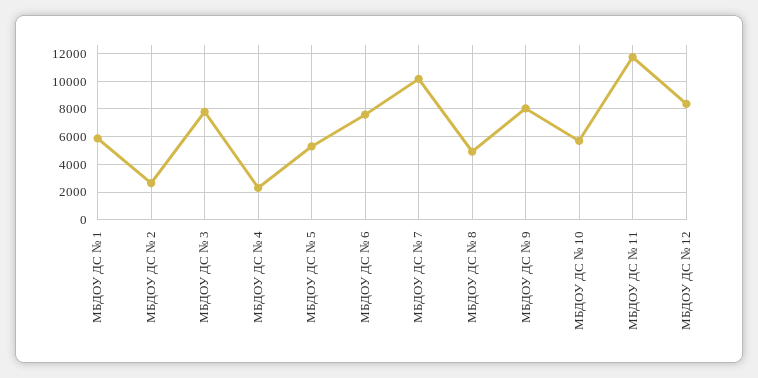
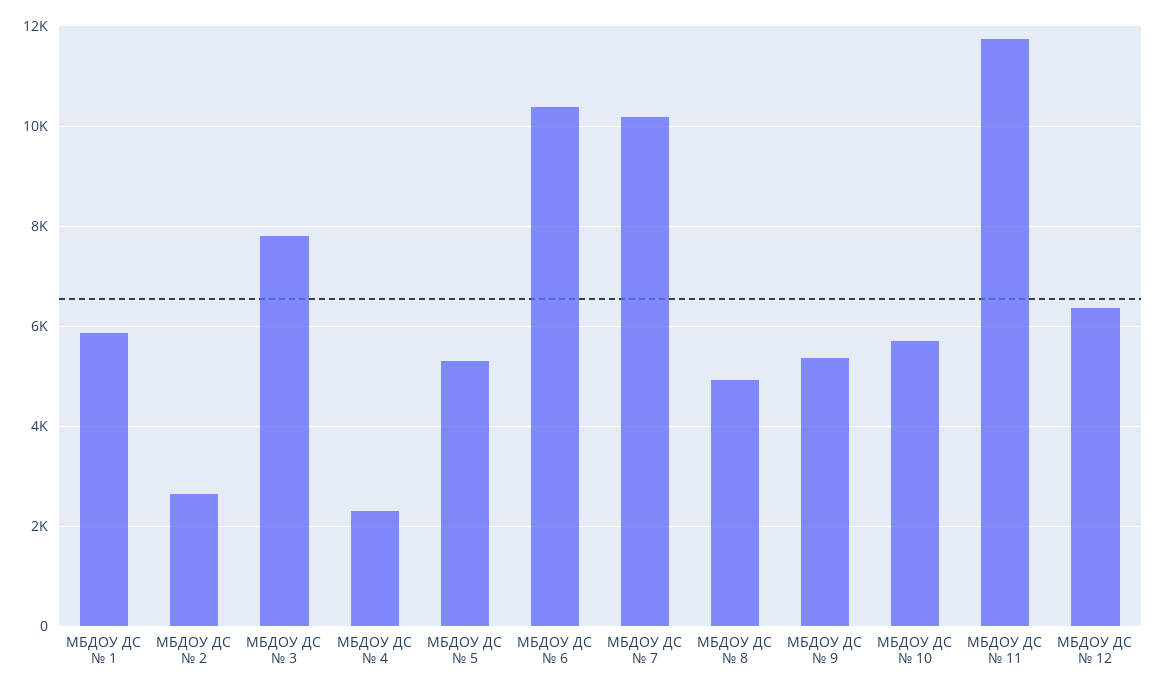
МБДОУ ДС № 6: 7500 -> 10400
МБДОУ ДС № 9: 8000 -> 5400
МБДОУ ДС № 12: 8500 -> 6400

